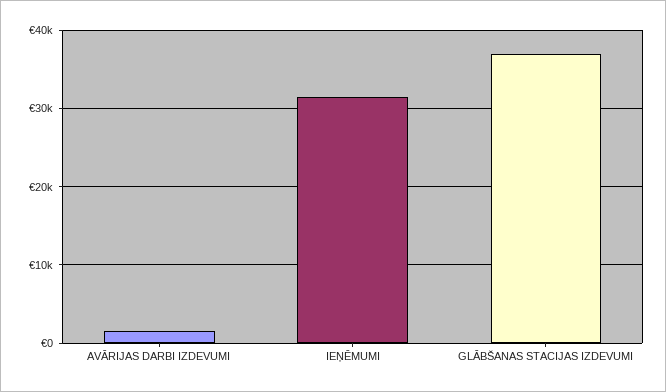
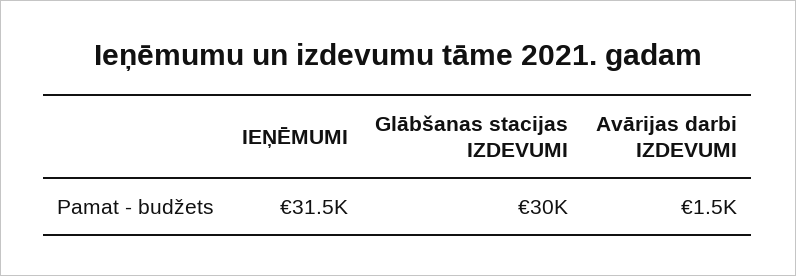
GLĀBŠANAS STACIJAS IZDEVUMI: 37000 -> 30000

